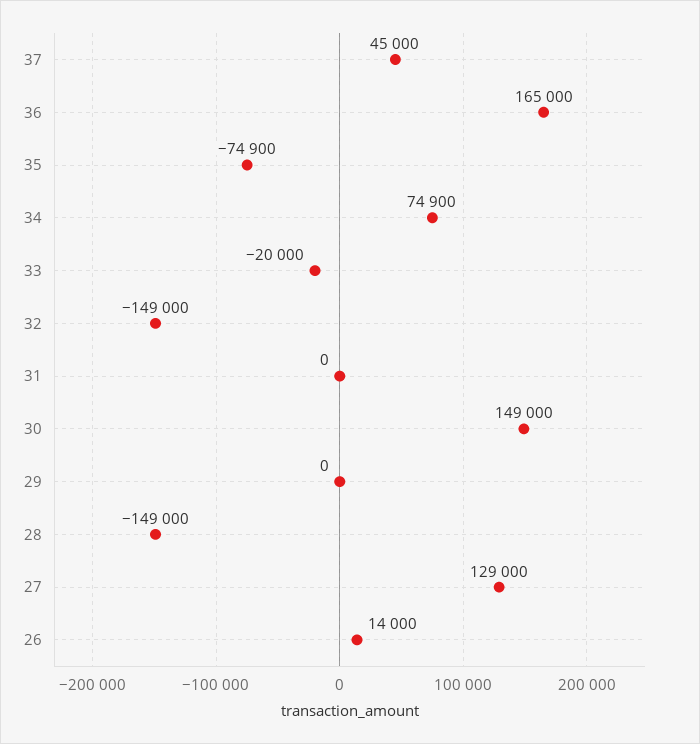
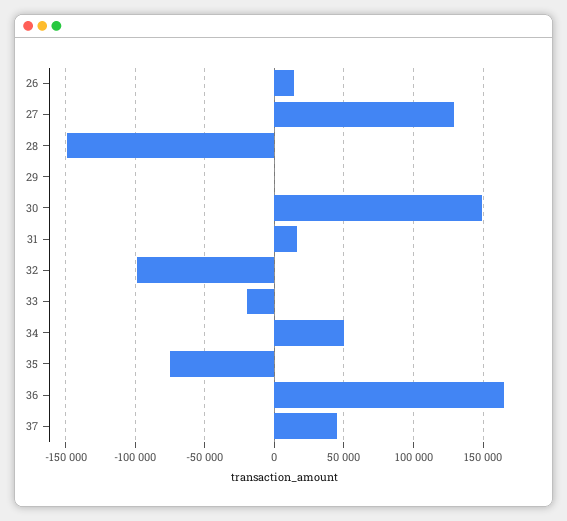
34: 74900 -> 50000
32: -149000 -> -100000
31: 0 -> 15000

